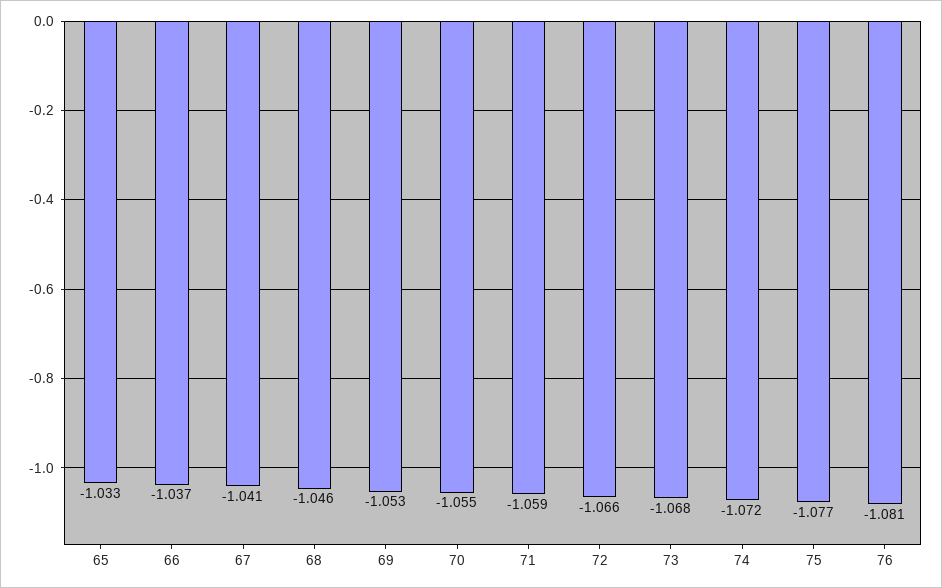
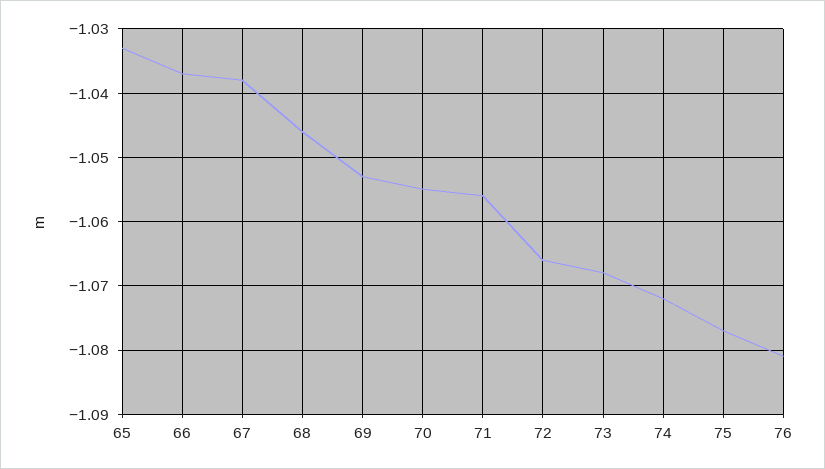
67: -1.041 -> -1.038
71: -1.059 -> -1.056

